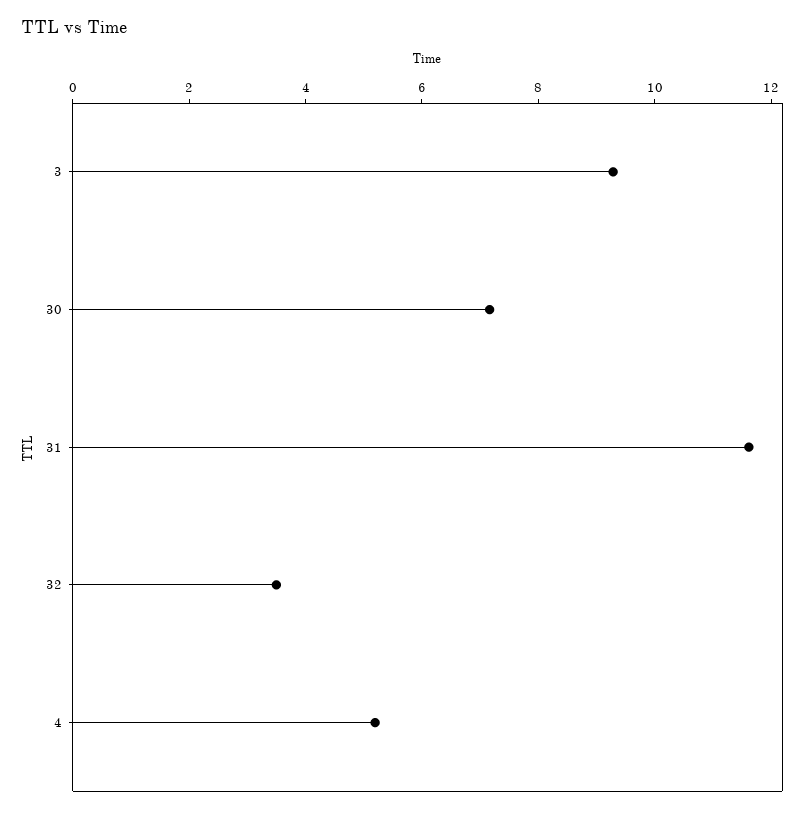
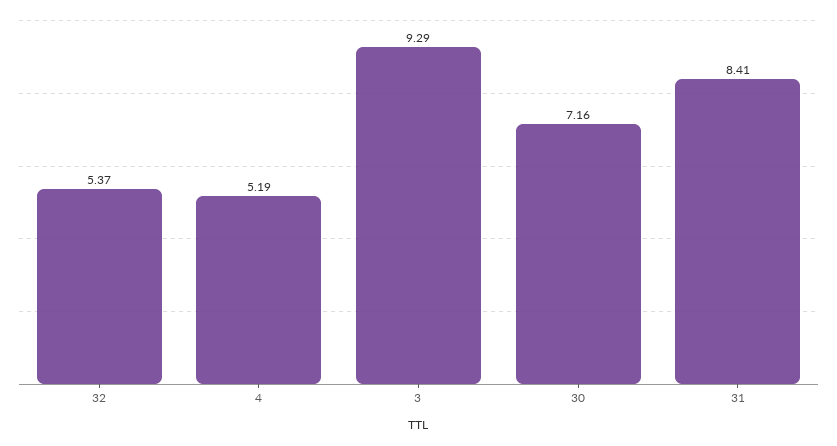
31: 11.5 -> 8.41
32: 3.5 -> 5.37

